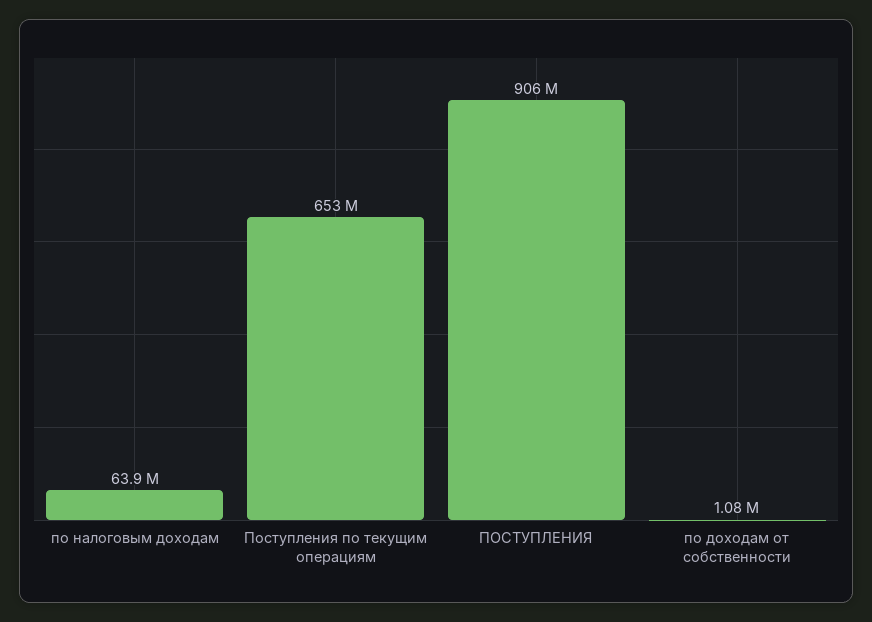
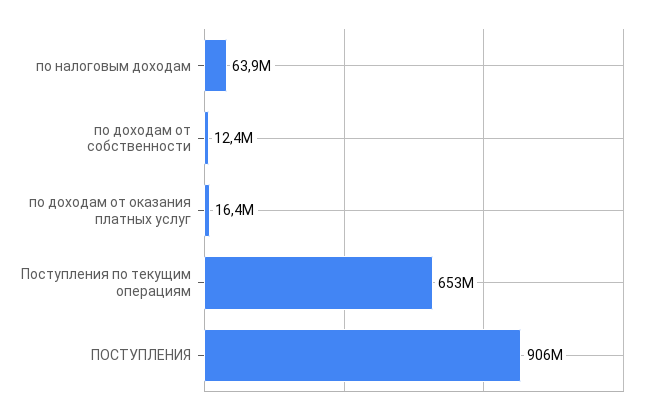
по доходам от собственности: 1080000 -> 12400000
по доходам от оказания платных услуг: none -> 16400000

